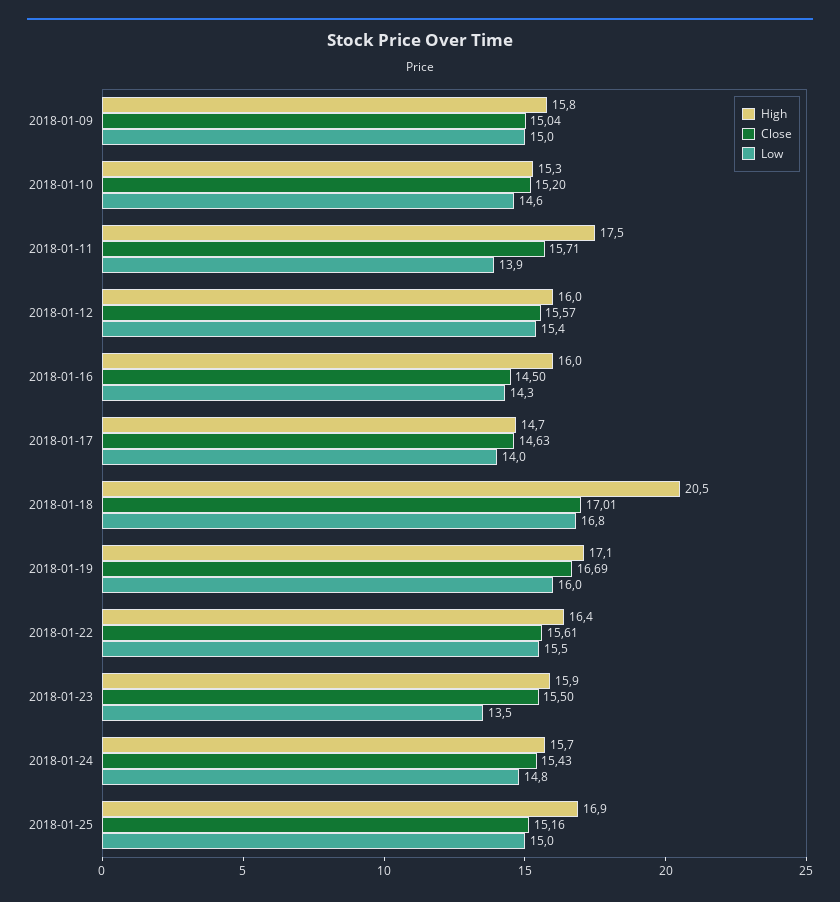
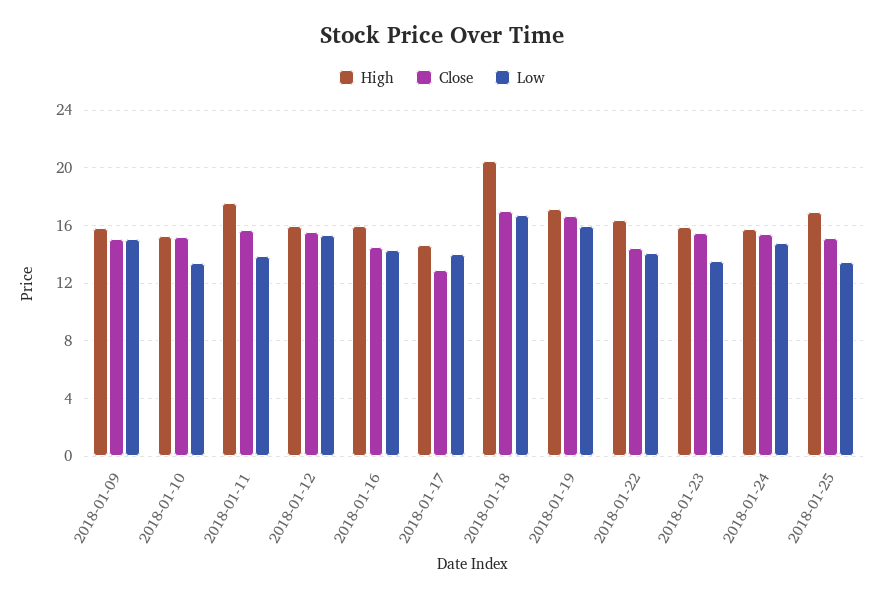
Low, 2018-01-10: 14.6 -> 13.5
Close, 2018-01-17: 14.63 -> 13
Close, 2018-01-22: 15.61 -> 14.5
Low, 2018-01-22: 15.5 -> 14
Low, 2018-01-25: 15 -> 13.5

